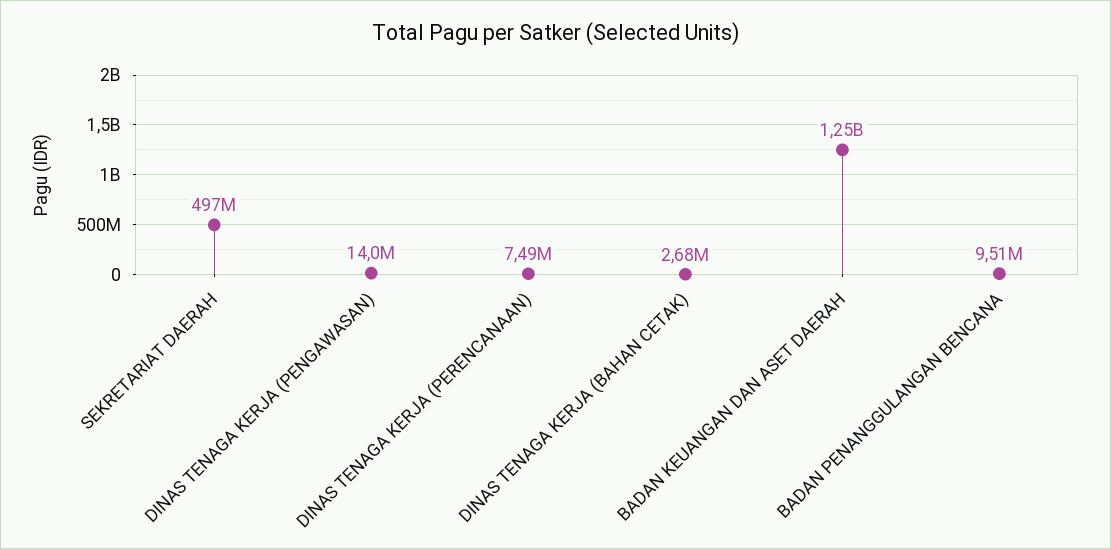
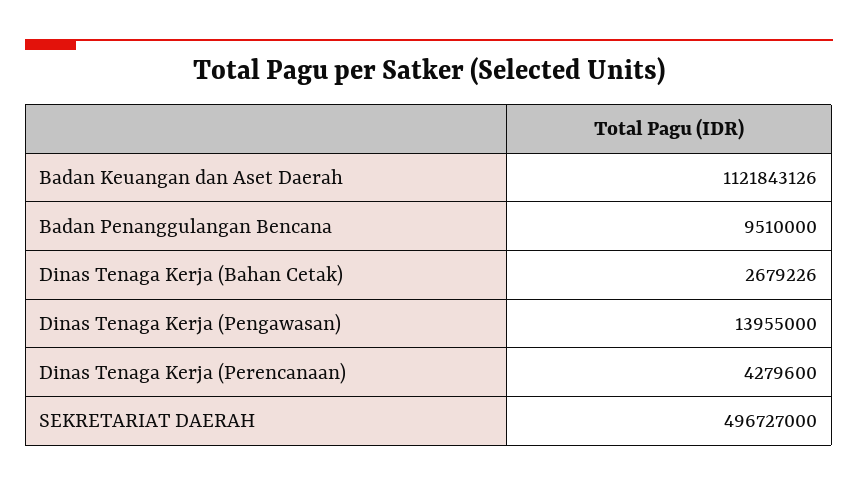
DINAS TENAGA KERJA (PERENCANAAN): 7490000 -> 4279600
BADAN KEUANGAN DAN ASET DAERAH: 1250000000 -> 1121843126

